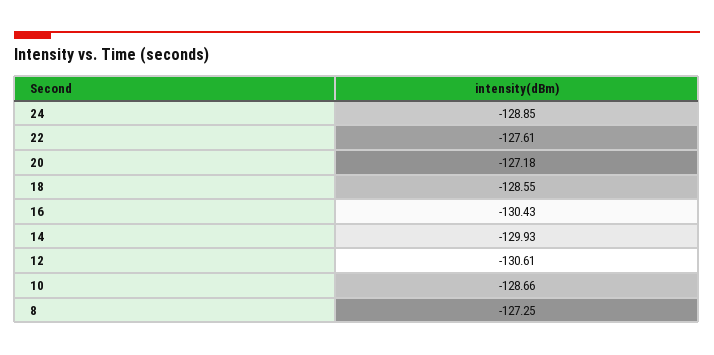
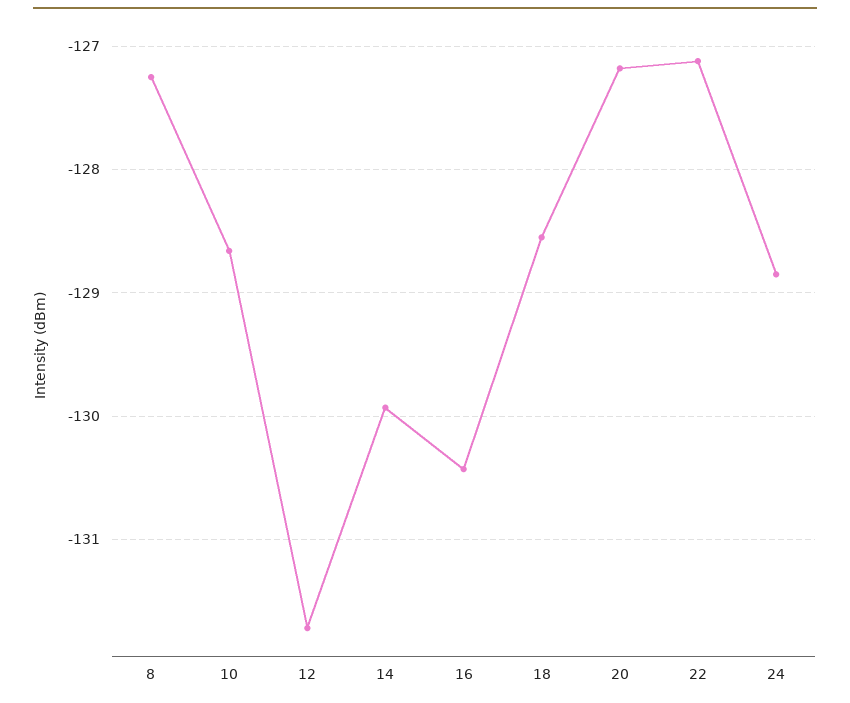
22: -127.61 -> -127.1
12: -130.61 -> -131.7

